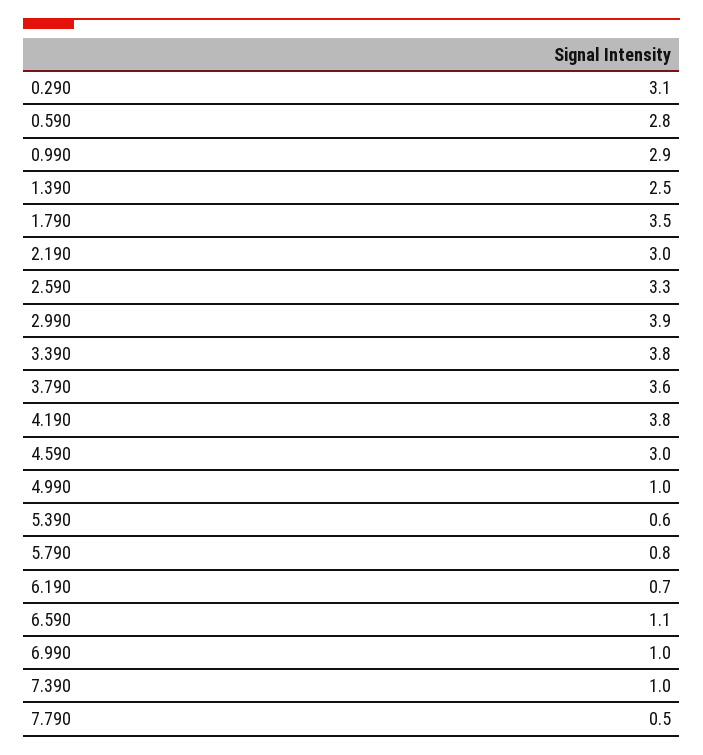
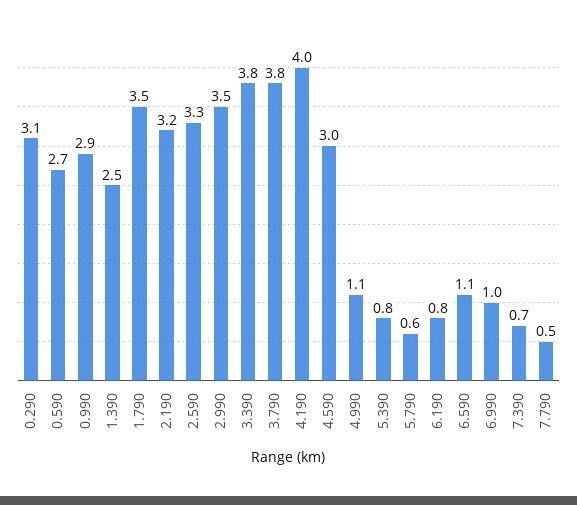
0.590: 2.8 -> 2.7
2.190: 3 -> 3.2
2.990: 3.9 -> 3.5
3.790: 3.6 -> 3.8
4.190: 3.8 -> 4
4.990: 1 -> 1.1
5.390: 0.6 -> 0.8
5.790: 0.8 -> 0.6
6.190: 0.7 -> 0.8
7.390: 1 -> 0.7

